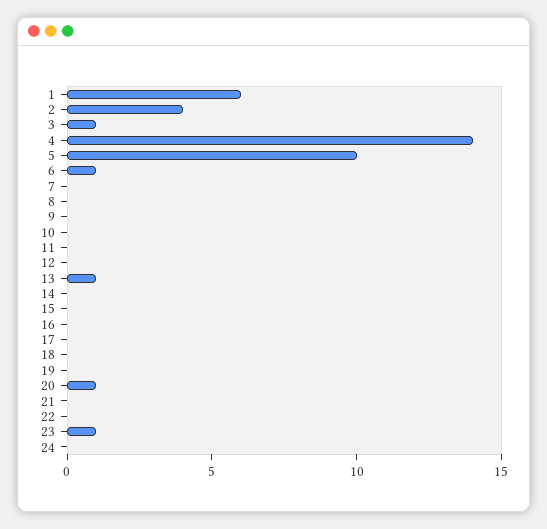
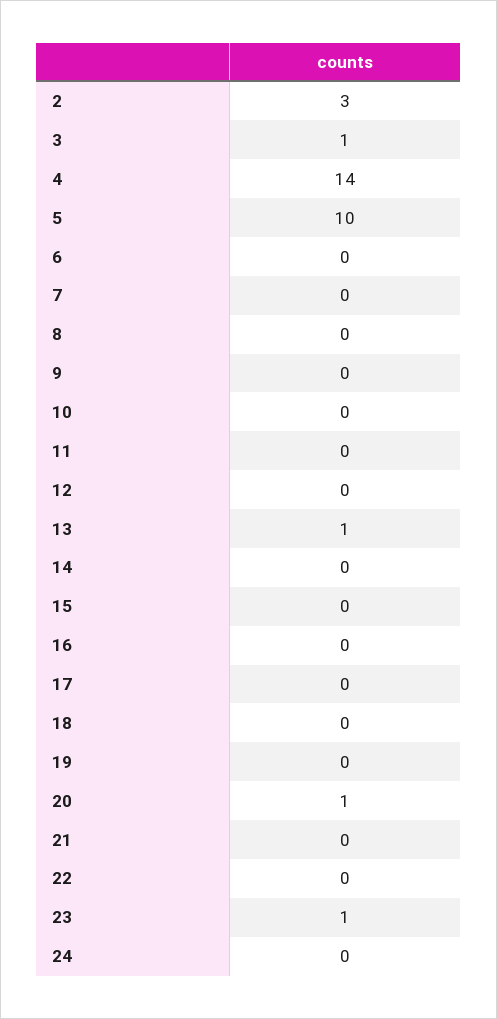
1: 6 -> none
2: 4 -> 3
6: 1 -> 0

